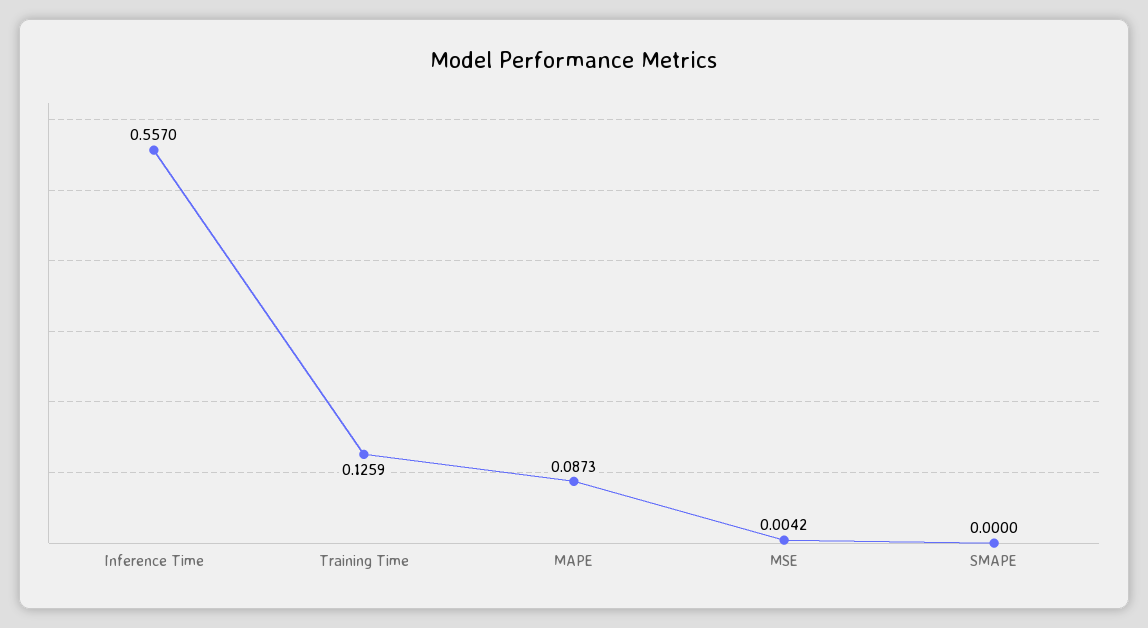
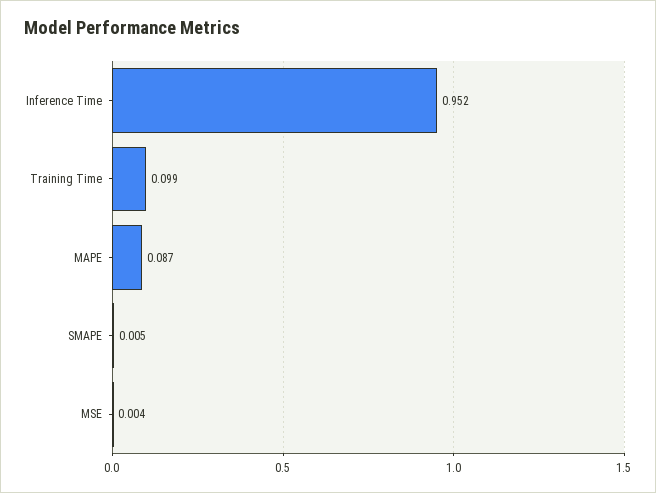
Inference Time: 0.557 -> 0.952
Training Time: 0.1259 -> 0.099
SMAPE: 0 -> 0.005

